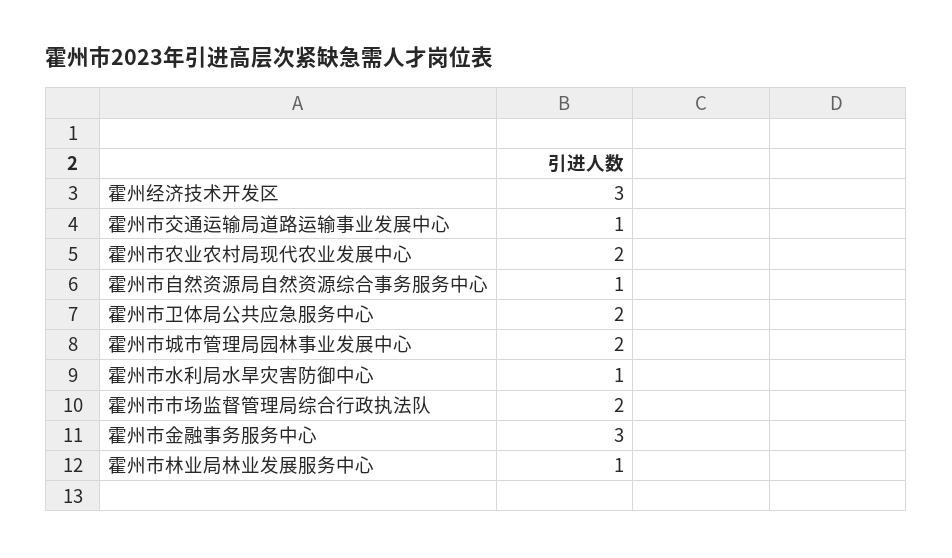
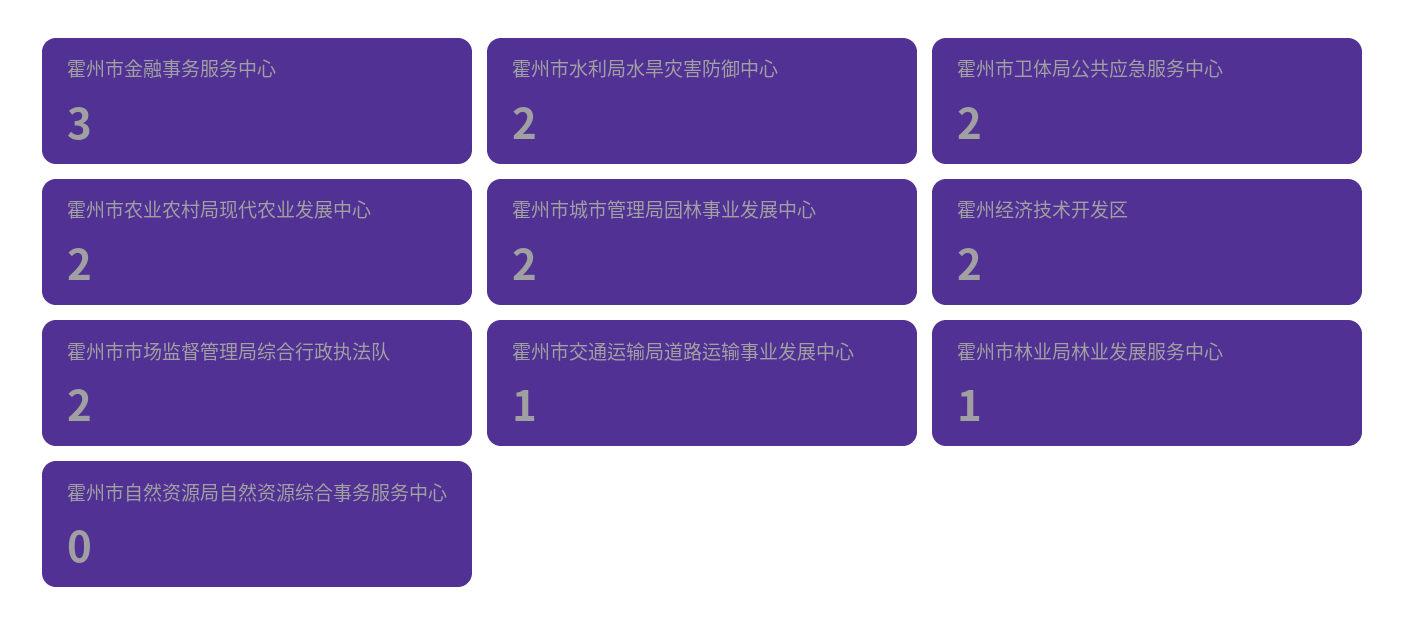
霍州经济技术开发区: 3 -> 2
霍州市自然资源局自然资源综合事务服务中心: 1 -> 0
霍州市水利局水旱灾害防御中心: 1 -> 2

